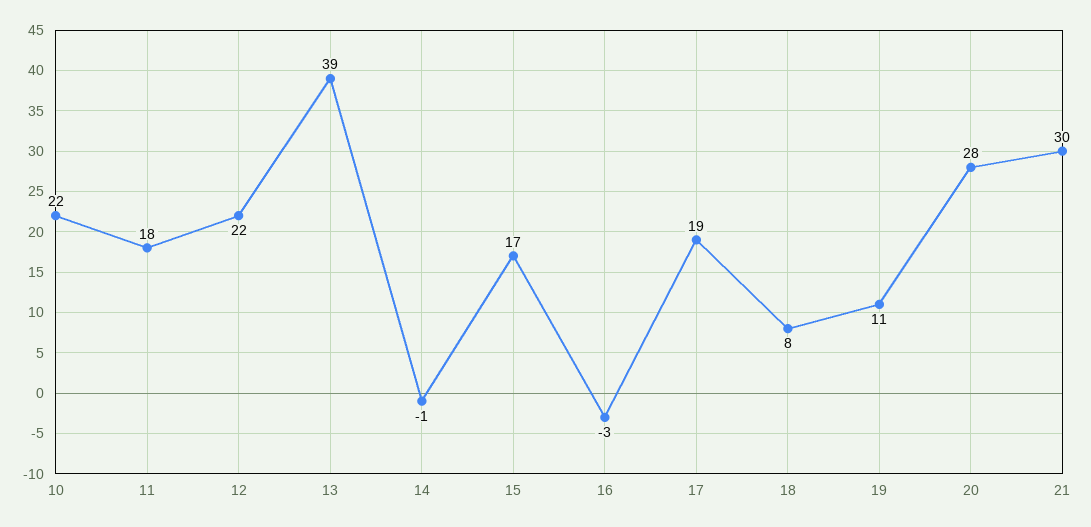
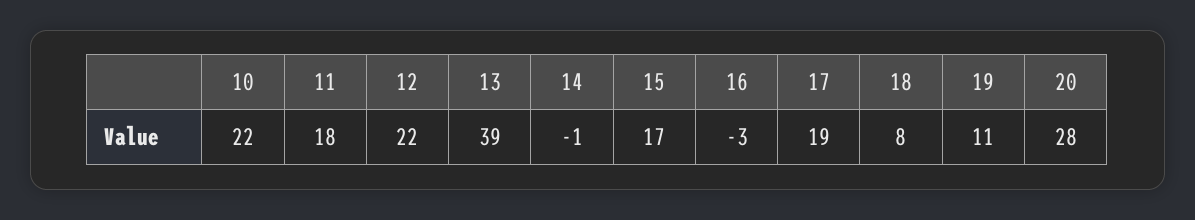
21: 30 -> none

